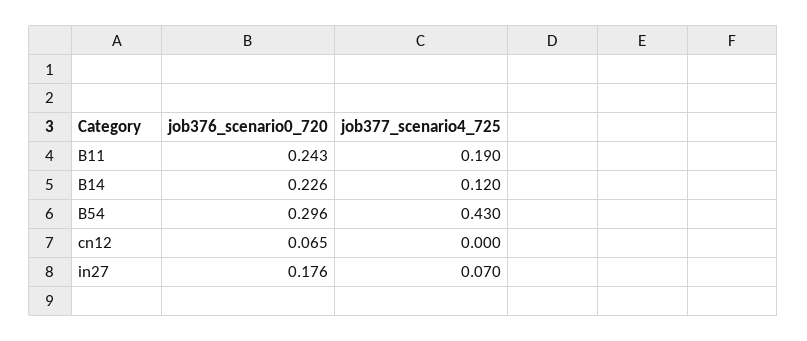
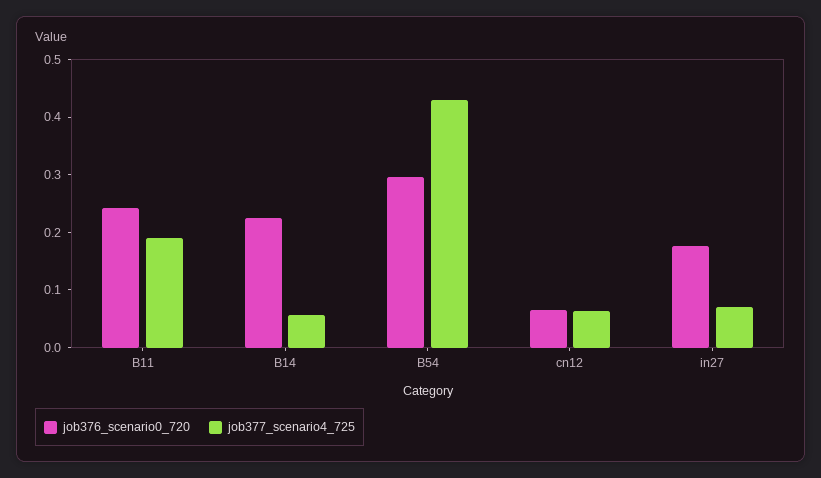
job377_scenario4_725, B14: 0.12 -> 0.06
job377_scenario4_725, cn12: 0 -> 0.06

